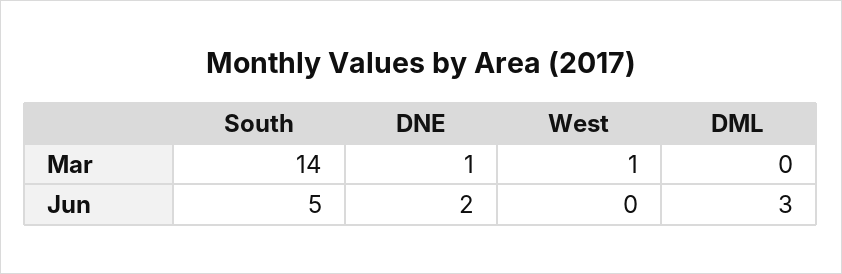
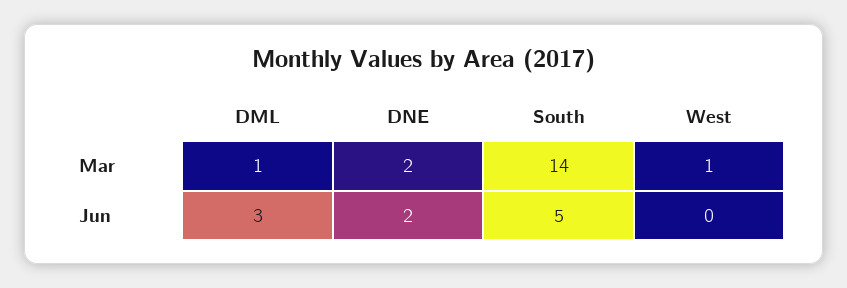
DNE, Mar: 1 -> 2
DML, Mar: 0 -> 1

